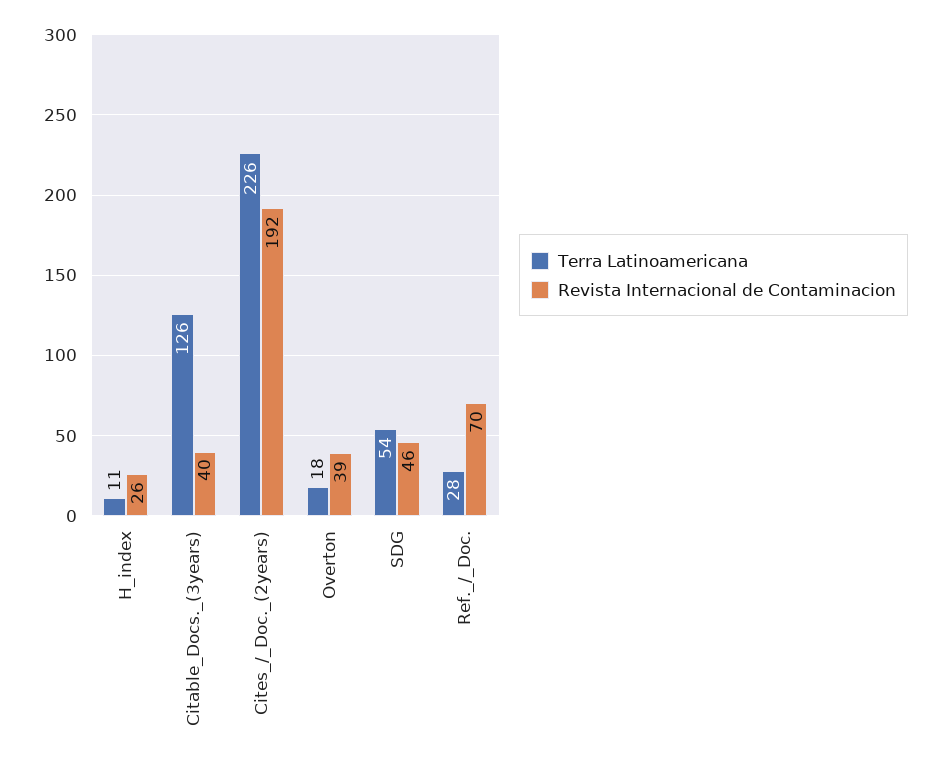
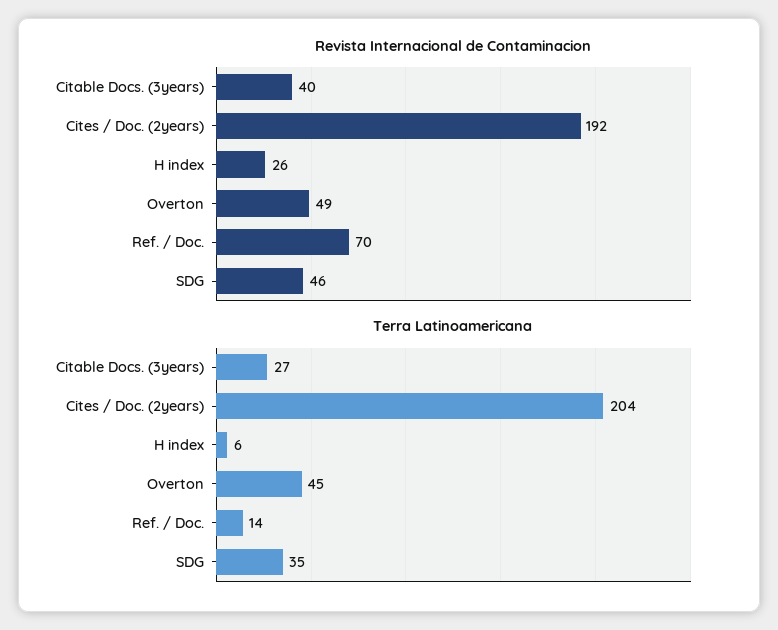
Terra Latinoamericana, H_index: 11 -> 6
Terra Latinoamericana, Citable_Docs._(3years): 126 -> 27
Terra Latinoamericana, Cites_/_Doc._(2years): 226 -> 204
Terra Latinoamericana, Overton: 18 -> 45
Revista Internacional de Contaminacion, Overton: 39 -> 49
Terra Latinoamericana, SDG: 54 -> 35
Terra Latinoamericana, Ref._/_Doc.: 28 -> 14

